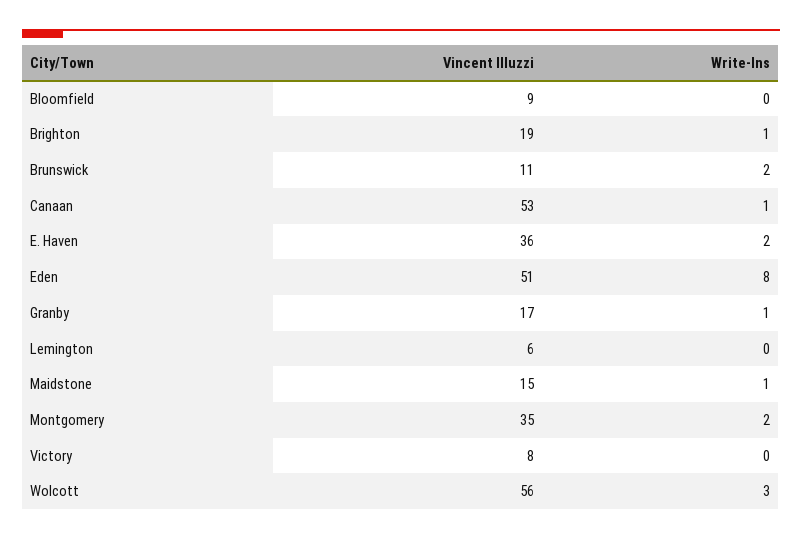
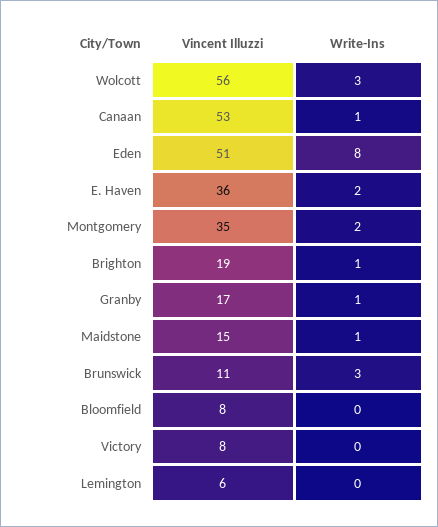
Vincent Illuzzi, Bloomfield: 9 -> 8
Write-Ins, Brunswick: 2 -> 3

